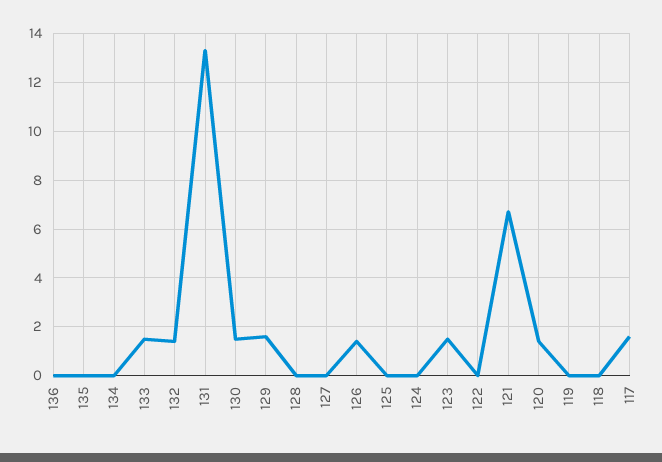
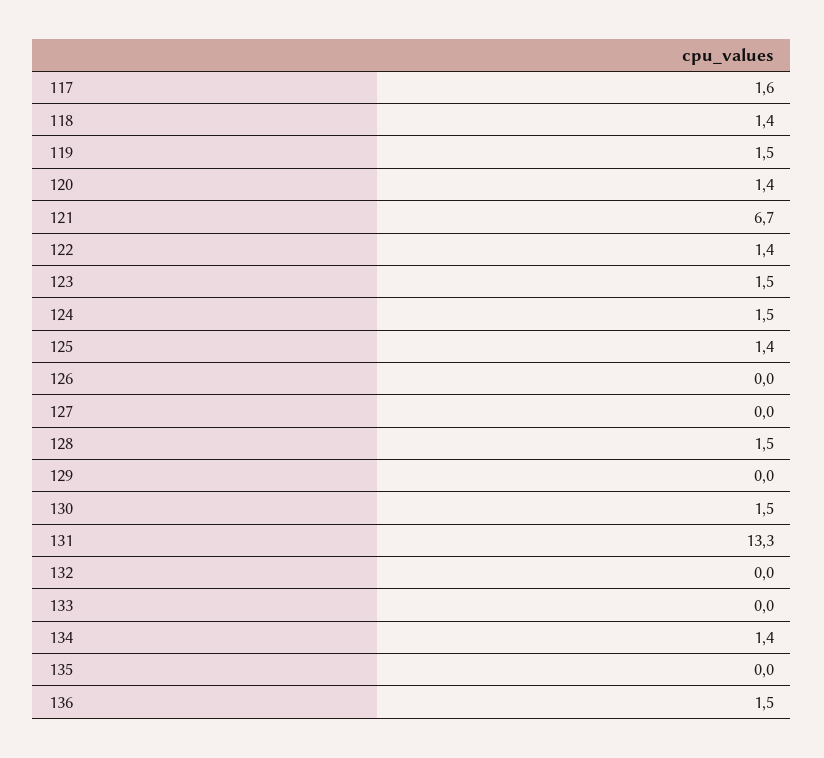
136: 0 -> 1.5
134: 0 -> 1.4
133: 1.5 -> 0
132: 1.5 -> 0
129: 1.5 -> 0
128: 0 -> 1.5
126: 1.5 -> 0
125: 0 -> 1.4
124: 0 -> 1.5
122: 0 -> 1.4
119: 0 -> 1.5
118: 0 -> 1.4

